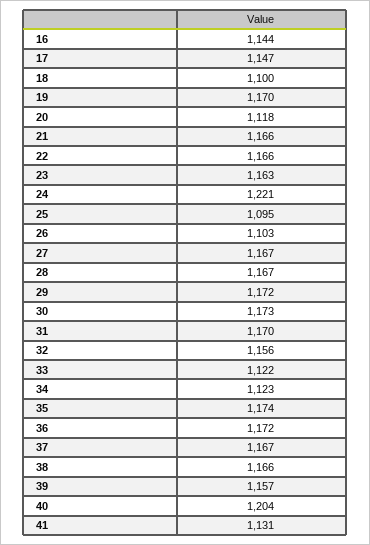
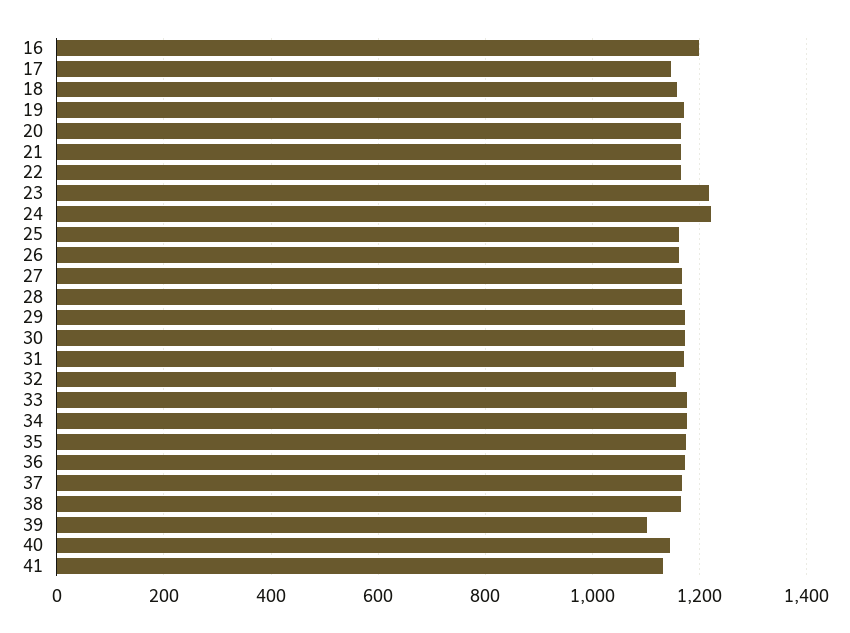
16: 1144 -> 1200
18: 1100 -> 1160
20: 1118 -> 1160
23: 1163 -> 1220
25: 1095 -> 1160
26: 1103 -> 1160
33: 1122 -> 1180
34: 1123 -> 1180
39: 1157 -> 1100
40: 1204 -> 1140

